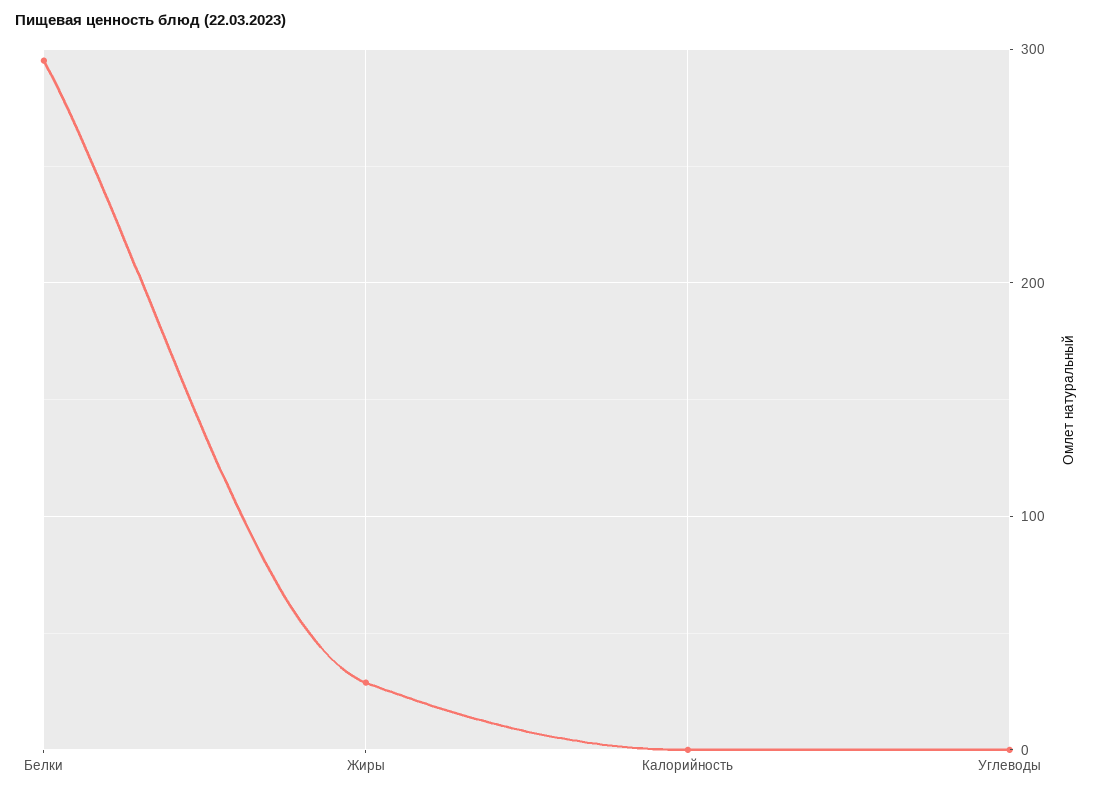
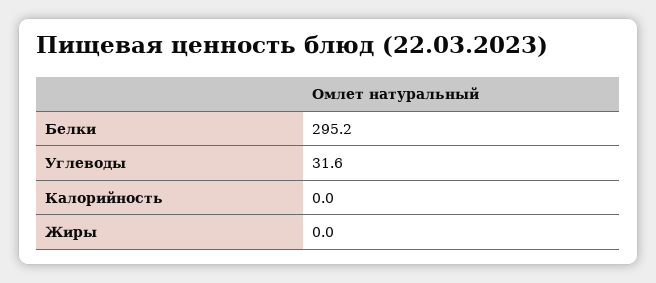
Жиры: 30 -> 0
Углеводы: 0 -> 31.6

